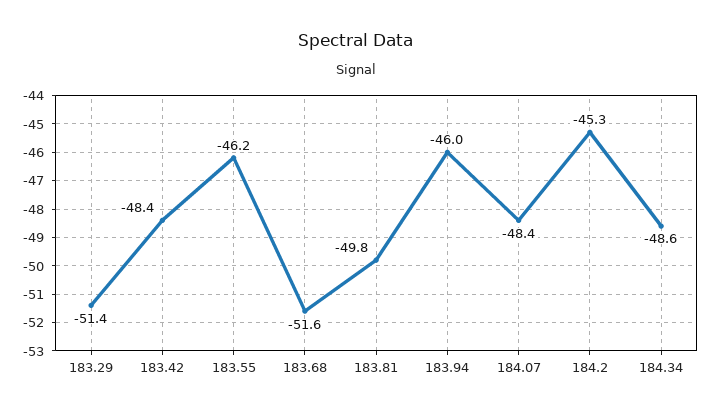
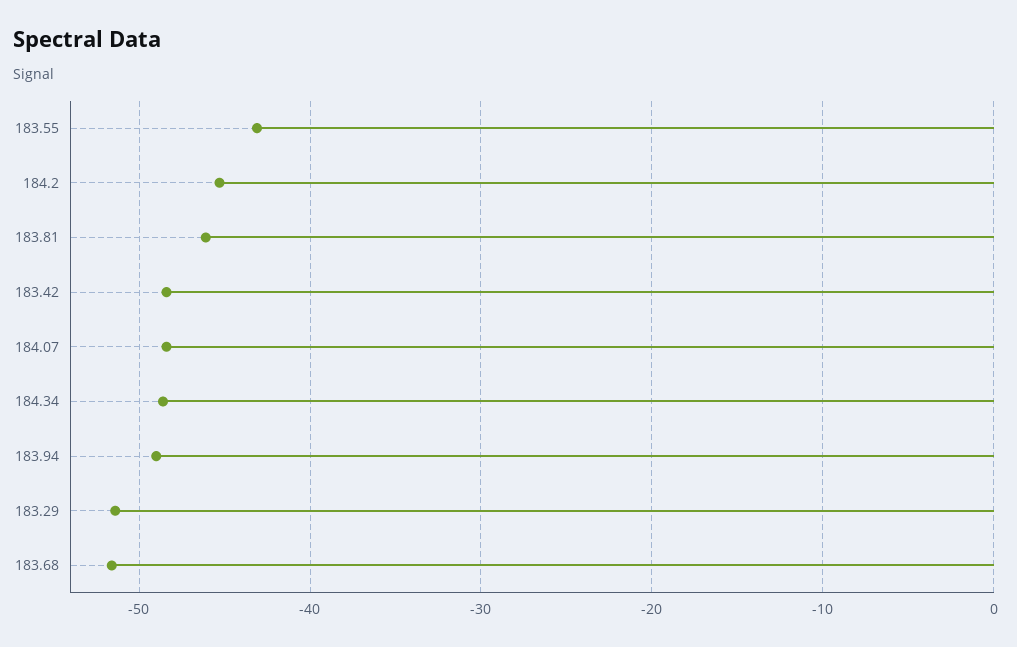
183.55: -46.2 -> -43
183.81: -49.8 -> -46
183.94: -46 -> -49

